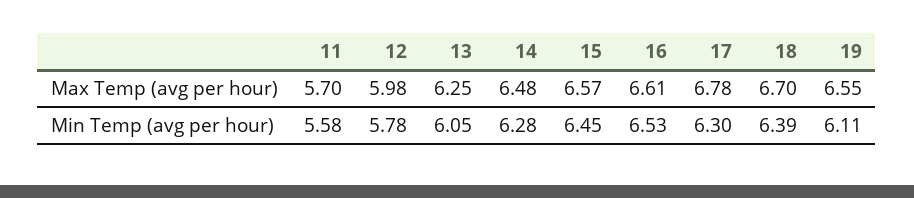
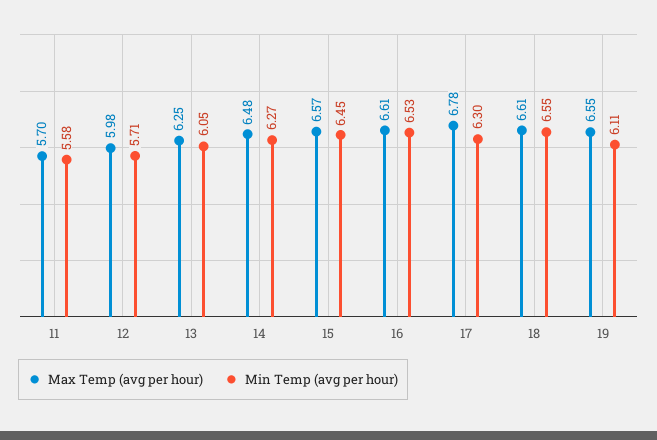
Max Temp (avg per hour), 18: 6.7 -> 6.61
Min Temp (avg per hour), 12: 5.78 -> 5.71
Min Temp (avg per hour), 14: 6.28 -> 6.27
Min Temp (avg per hour), 18: 6.39 -> 6.55

